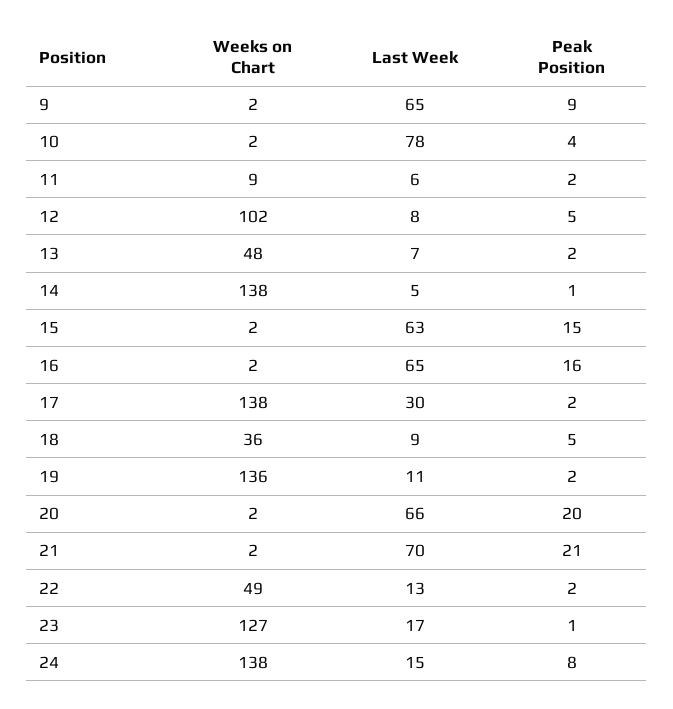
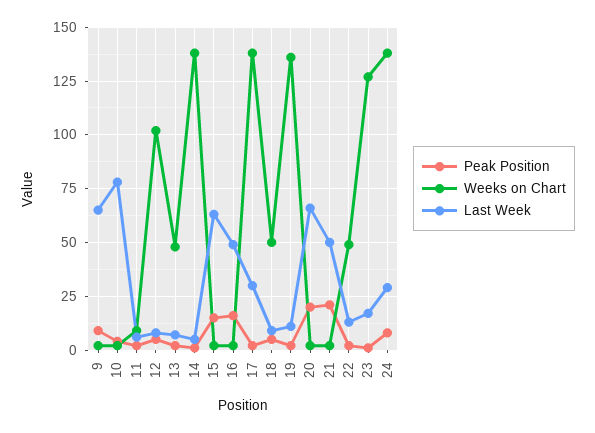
Last Week, 16: 65 -> 50
Weeks on Chart, 18: 36 -> 50
Last Week, 21: 70 -> 50
Last Week, 24: 15 -> 30

